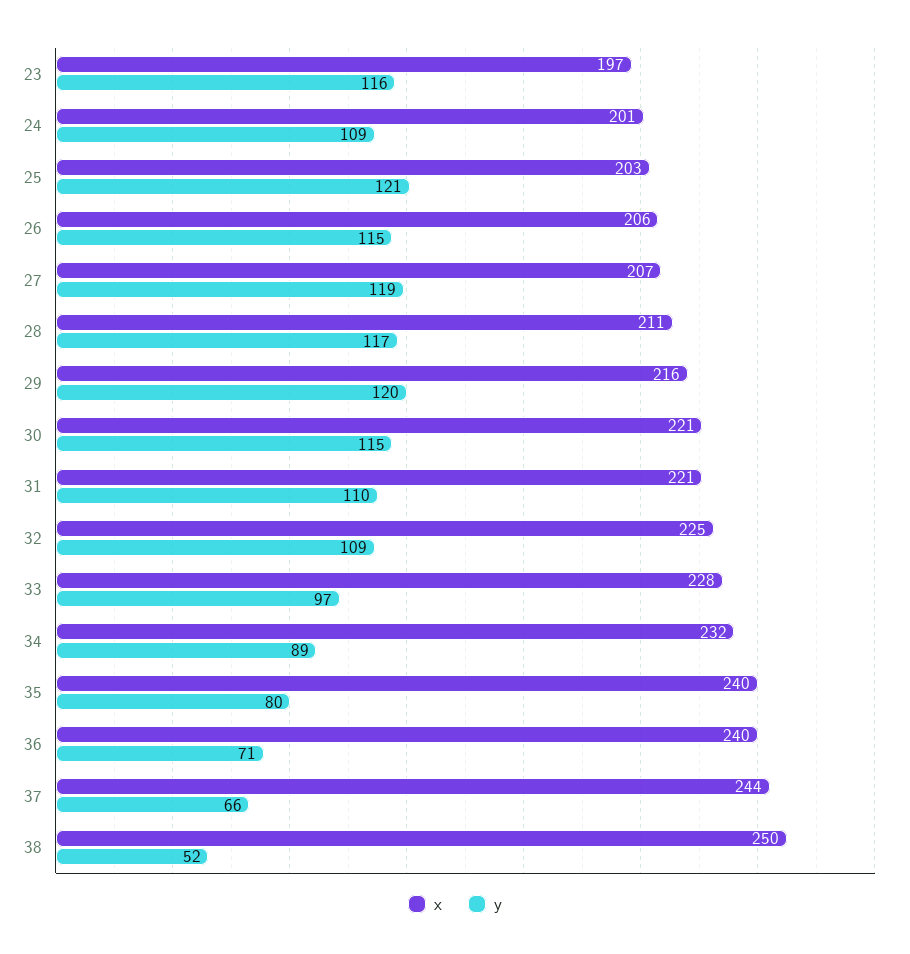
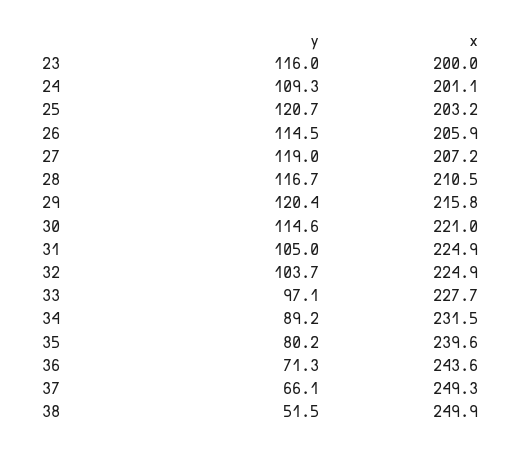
x, 23: 197 -> 200
x, 31: 221 -> 224.9
y, 31: 110 -> 105
y, 32: 109 -> 103.7
x, 36: 240 -> 243.6
x, 37: 244 -> 249.3

